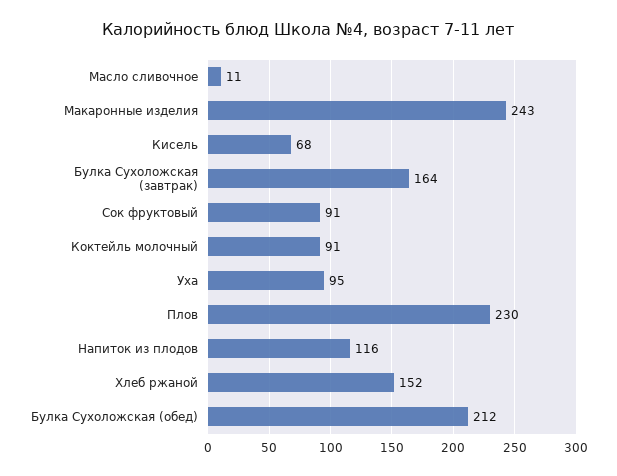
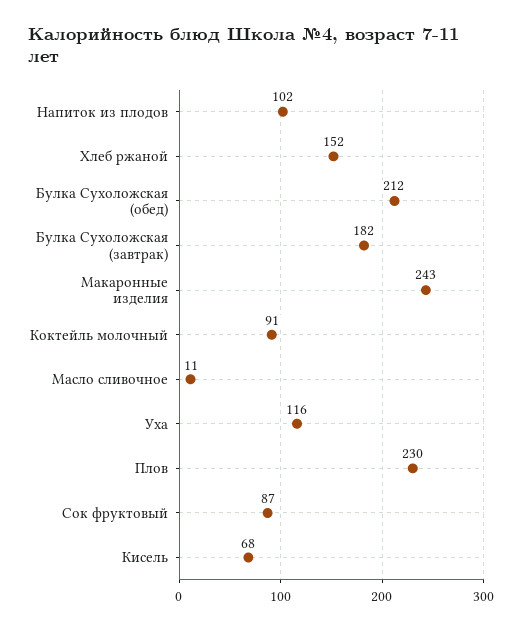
Булка Сухоложская (завтрак): 164 -> 182
Сок фруктовый: 91 -> 87
Уха: 95 -> 116
Напиток из плодов: 116 -> 102

